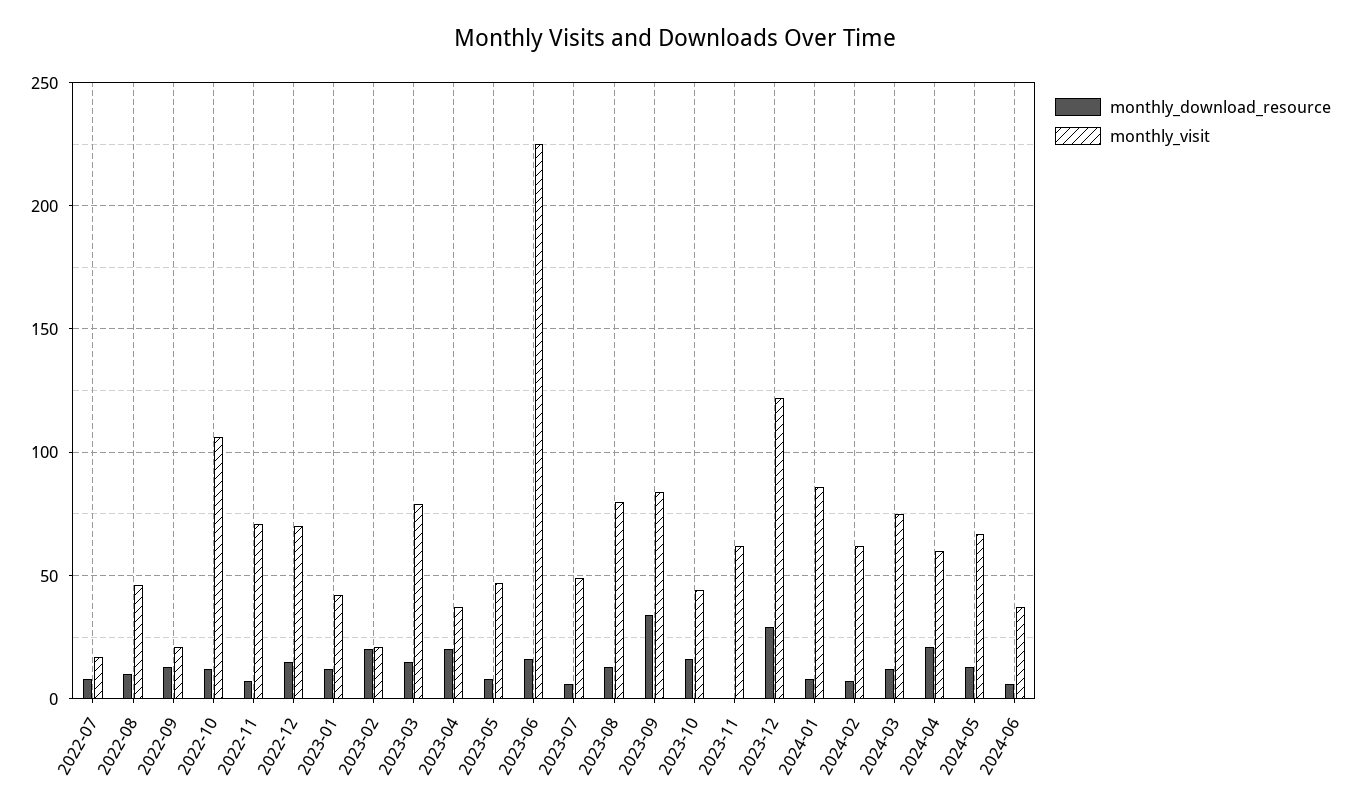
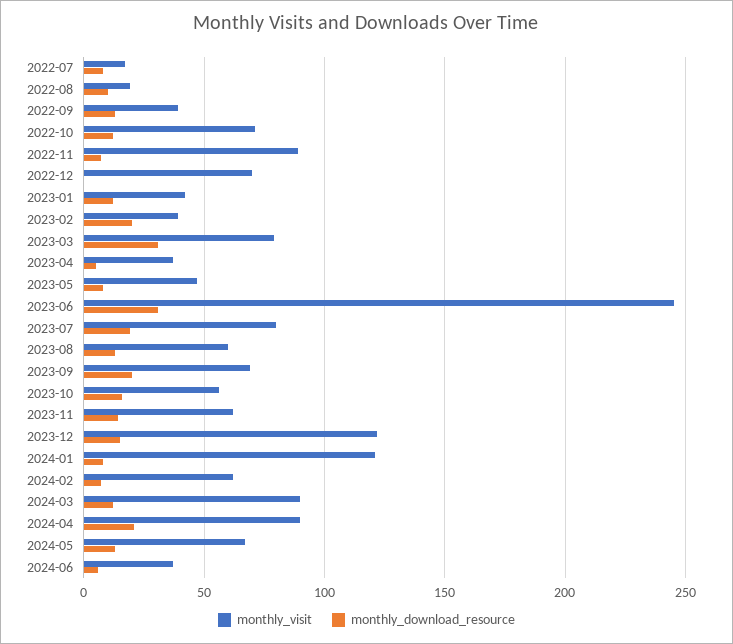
monthly_visit, 2022-08: 45 -> 20
monthly_visit, 2022-09: 20 -> 40
monthly_visit, 2022-10: 105 -> 70
monthly_visit, 2022-11: 70 -> 90
monthly_download_resource, 2022-12: 15 -> 0
monthly_visit, 2023-02: 20 -> 40
monthly_download_resource, 2023-03: 15 -> 30
monthly_download_resource, 2023-04: 20 -> 5
monthly_download_resource, 2023-06: 15 -> 30
monthly_visit, 2023-06: 225 -> 245
monthly_download_resource, 2023-07: 5 -> 20
monthly_visit, 2023-07: 50 -> 80
monthly_visit, 2023-08: 80 -> 60
monthly_download_resource, 2023-09: 35 -> 20
monthly_visit, 2023-09: 85 -> 70
monthly_visit, 2023-10: 45 -> 55
monthly_download_resource, 2023-11: 0 -> 15
monthly_download_resource, 2023-12: 30 -> 15
monthly_visit, 2024-01: 85 -> 120
monthly_visit, 2024-03: 75 -> 90
monthly_visit, 2024-04: 60 -> 90

